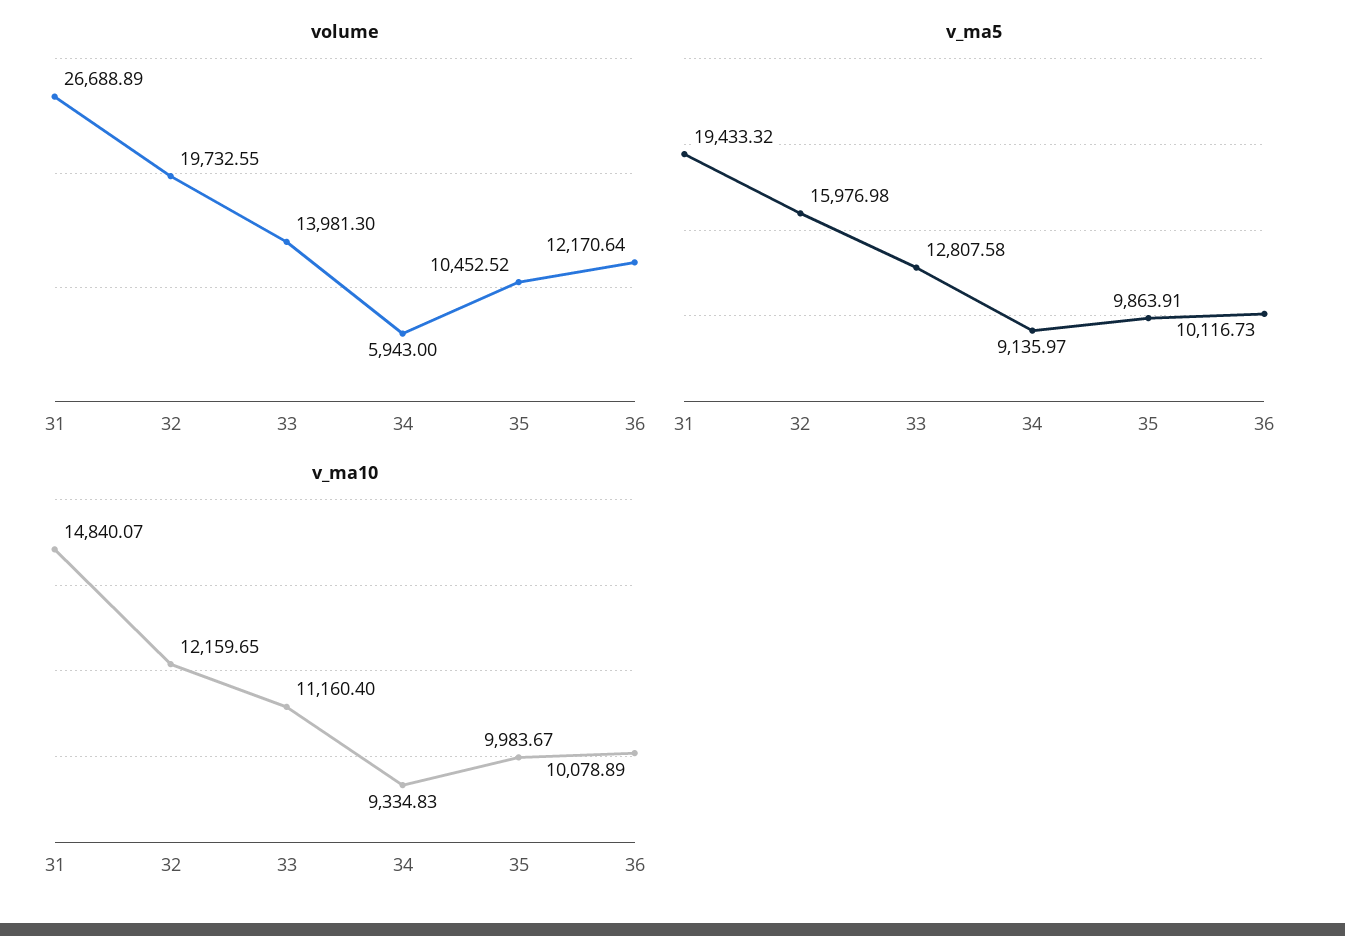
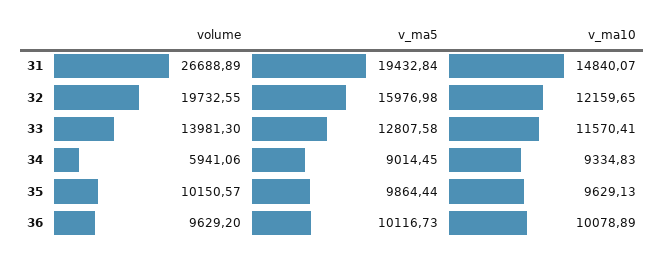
volume, 34: 5943 -> 5941.06
volume, 35: 10452.52 -> 10150.57
volume, 36: 12170.64 -> 9629.2
v_ma5, 31: 19433.32 -> 19432.84
v_ma5, 34: 9135.97 -> 9014.45
v_ma5, 35: 9863.91 -> 9864.44
v_ma10, 33: 11160.4 -> 11570.41
v_ma10, 35: 9983.67 -> 9629.13

